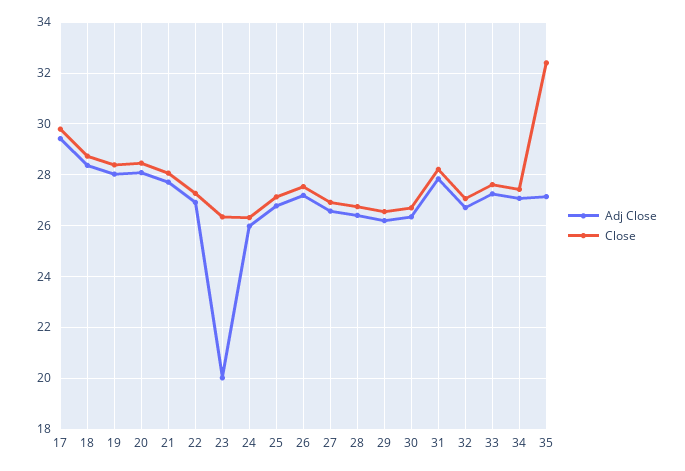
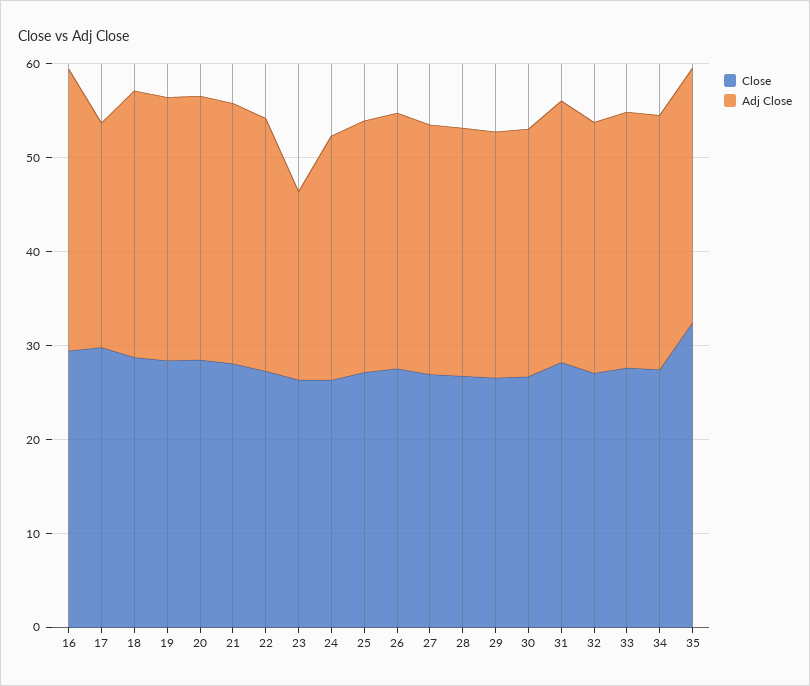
Adj Close, 17: 29.5 -> 24
Close, 16: none -> 30
Adj Close, 16: none -> 30

